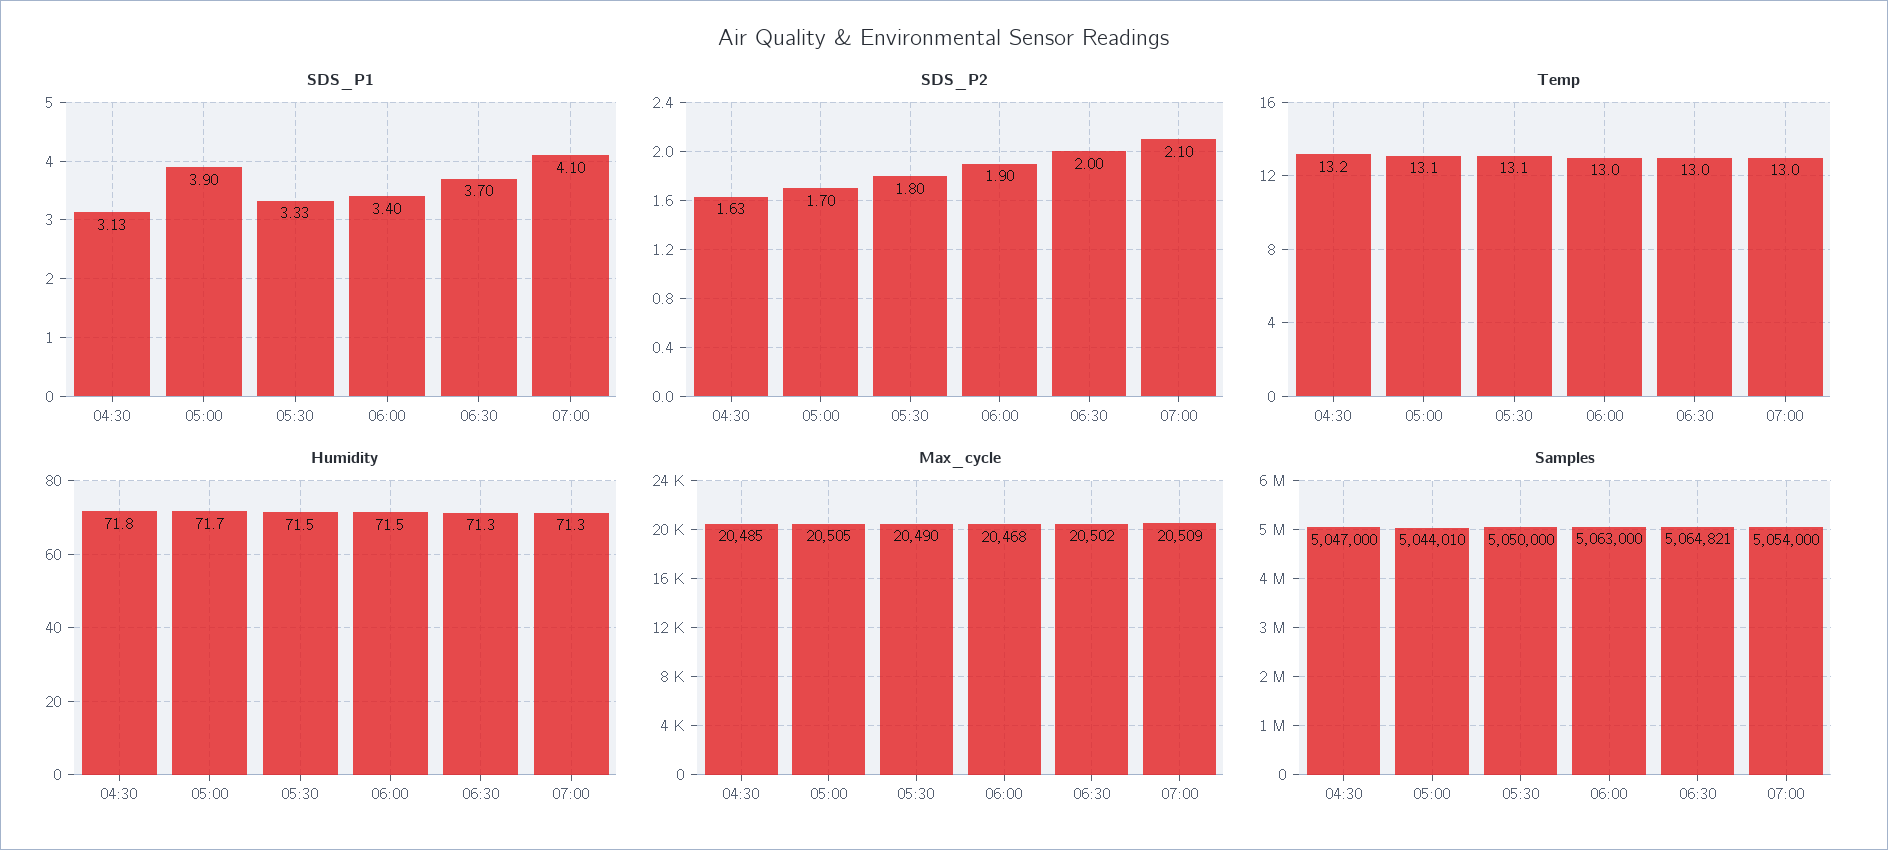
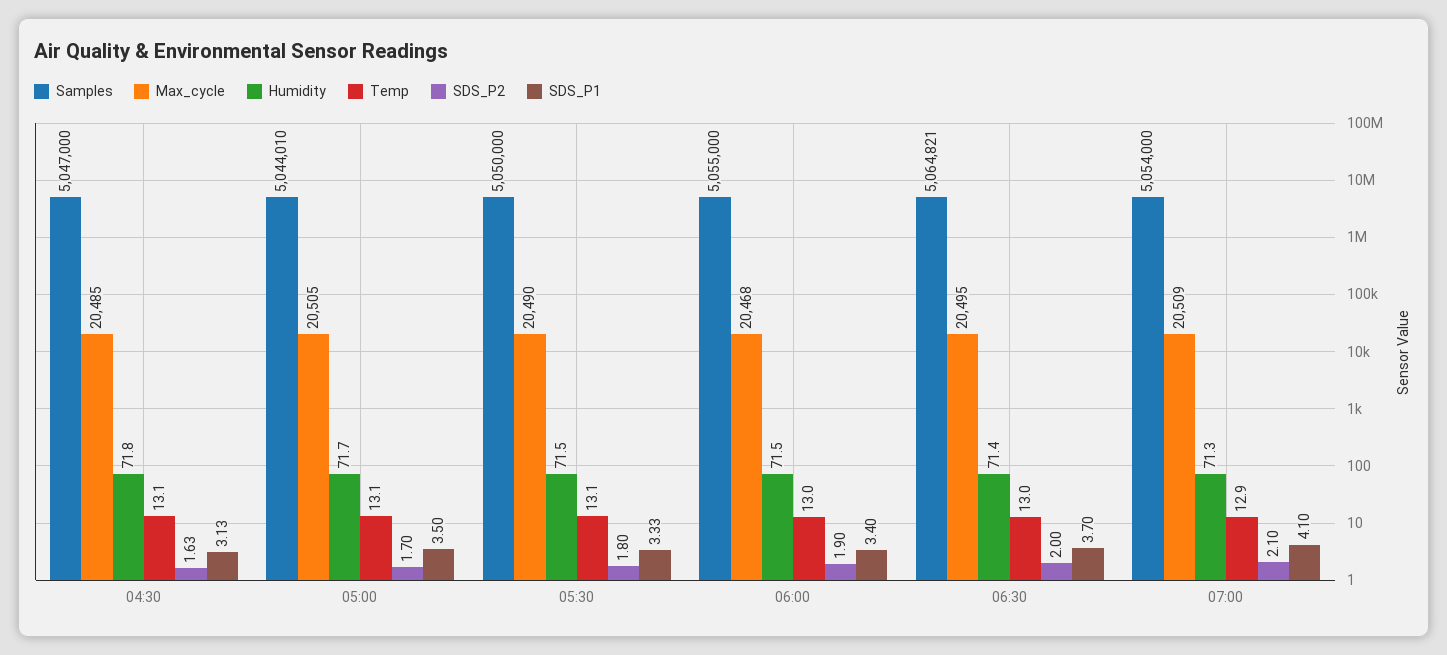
SDS_P1, 05:00: 3.9 -> 3.5
Temp, 04:30: 13.2 -> 13.1
Temp, 07:00: 13 -> 12.9
Humidity, 06:30: 71.3 -> 71.4
Max_cycle, 06:30: 20502 -> 20495
Samples, 06:00: 5063000 -> 5055000

